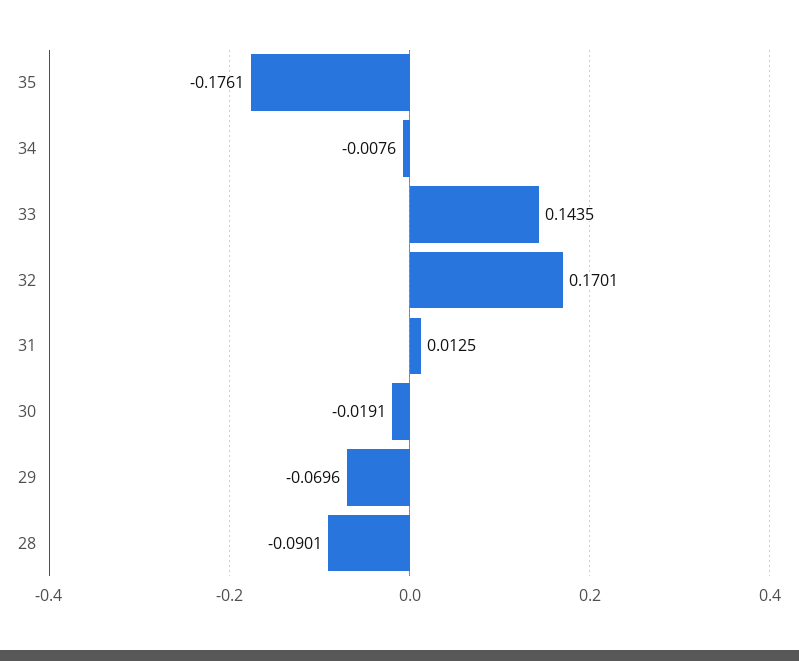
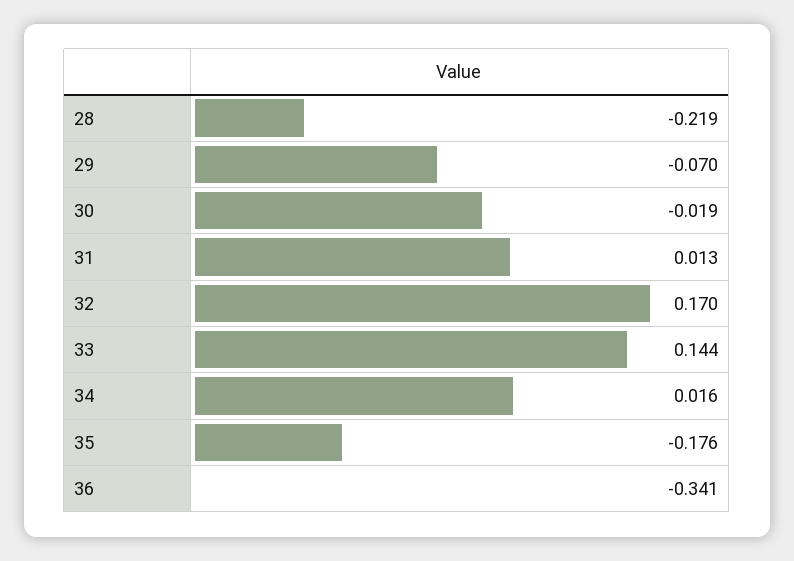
34: -0.0076 -> 0.016
28: -0.0901 -> -0.219
36: none -> -0.341

